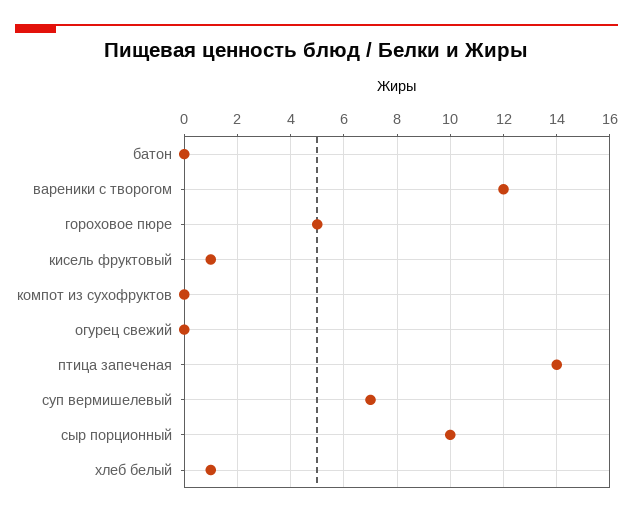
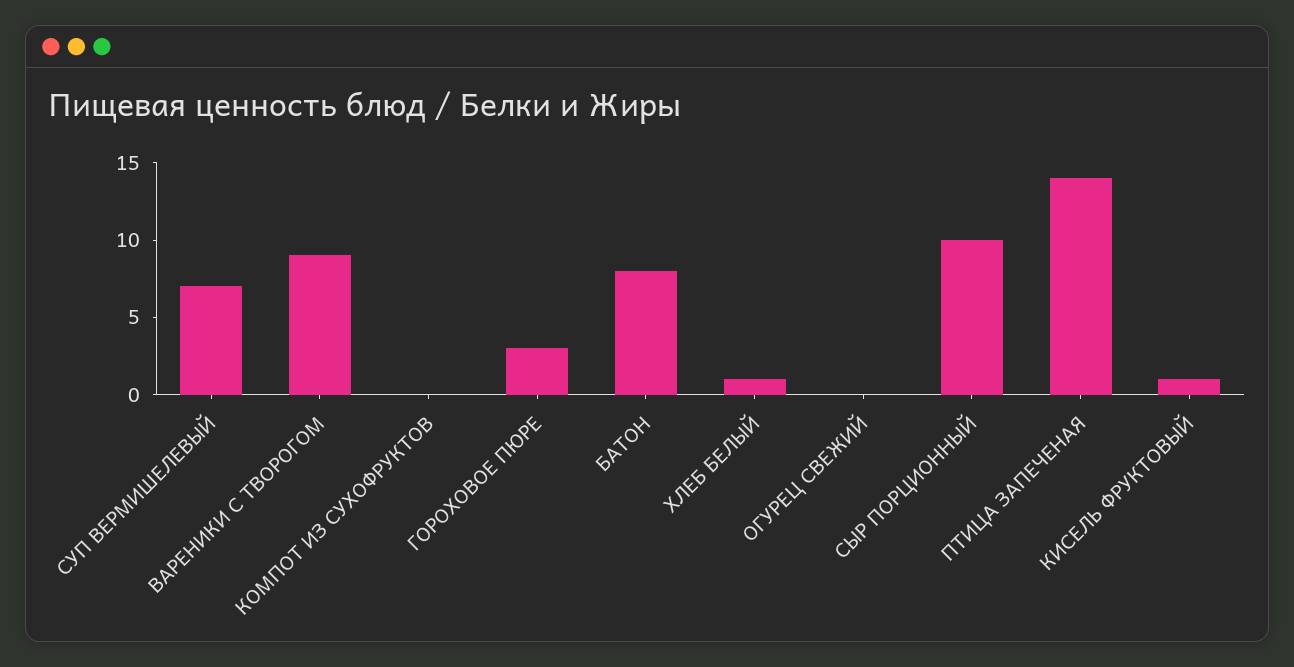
батон: 0 -> 8
вареники с творогом: 12 -> 9
гороховое пюре: 5 -> 3

